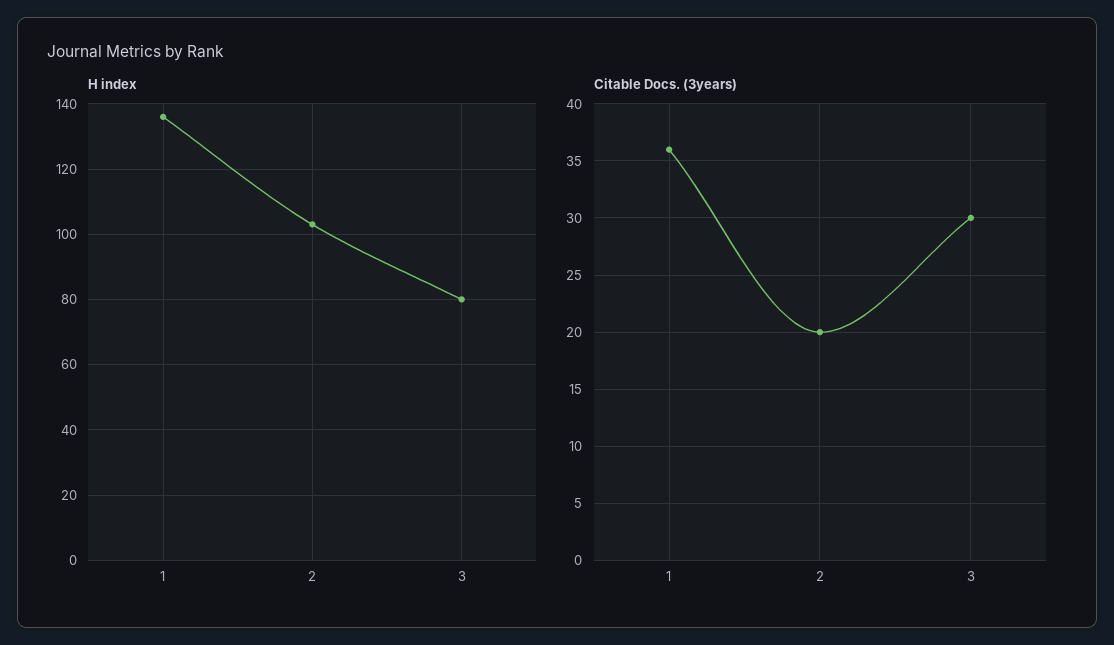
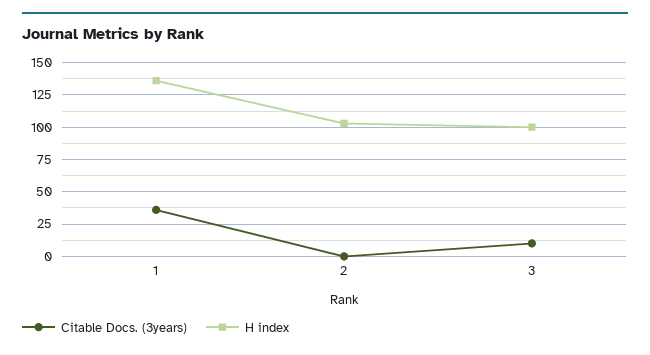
H index, 3: 80 -> 100
Citable Docs. (3years), 2: 20 -> 0
Citable Docs. (3years), 3: 30 -> 10

